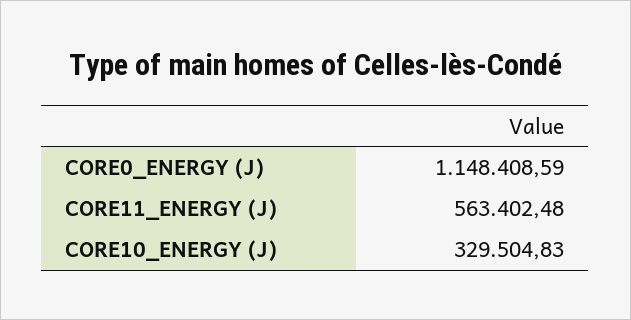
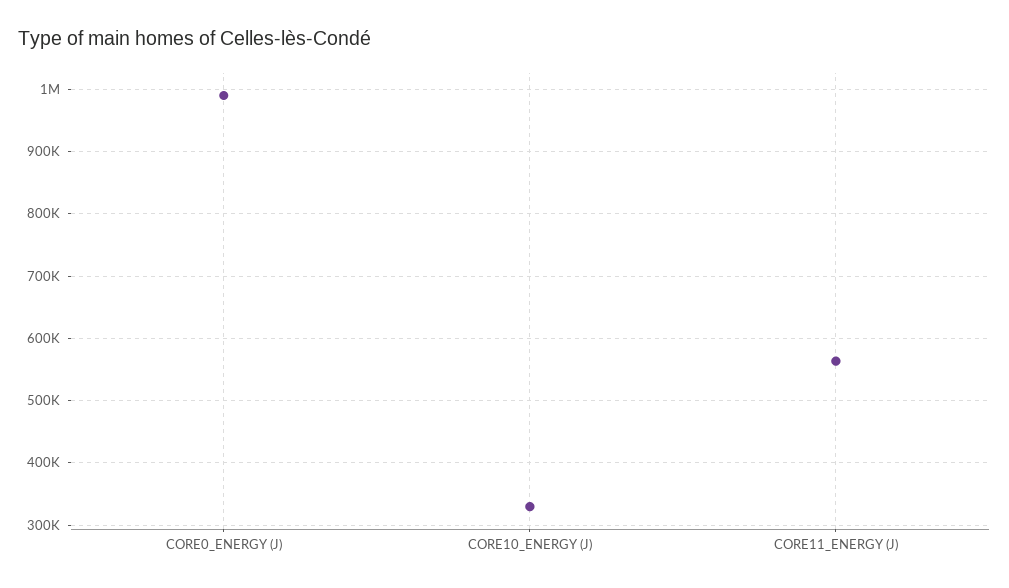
CORE0_ENERGY (J): 1148408.59 -> 990000

